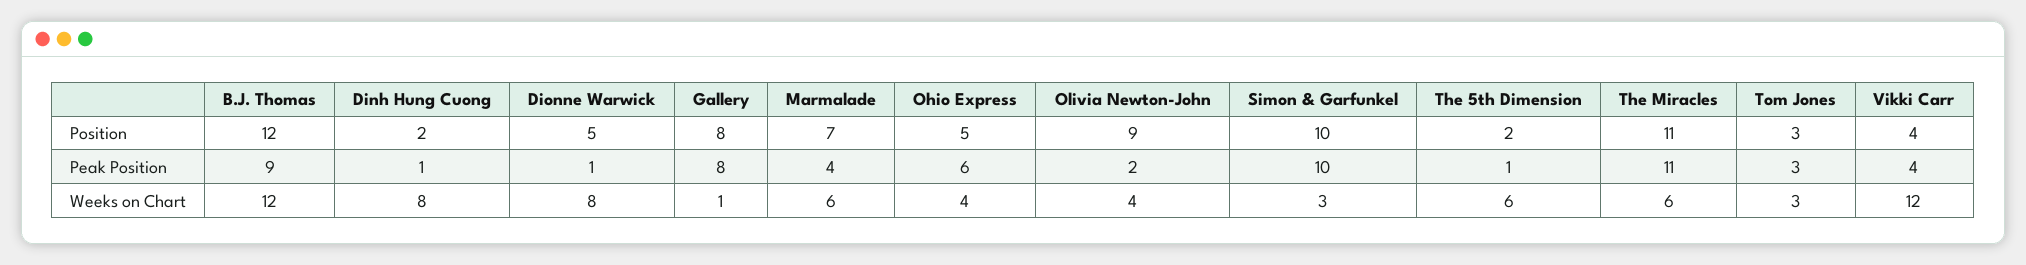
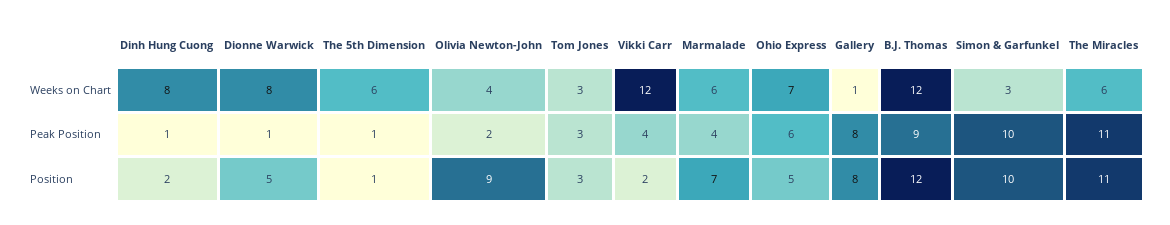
The 5th Dimension, Position: 2 -> 1
Vikki Carr, Position: 4 -> 2
Ohio Express, Weeks on Chart: 4 -> 7

